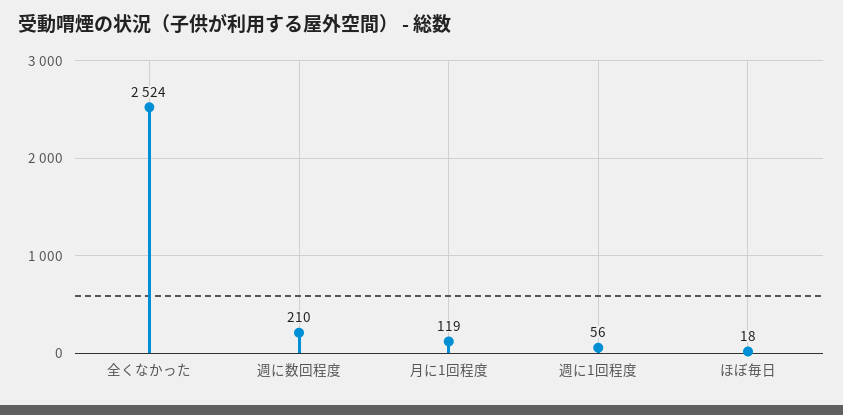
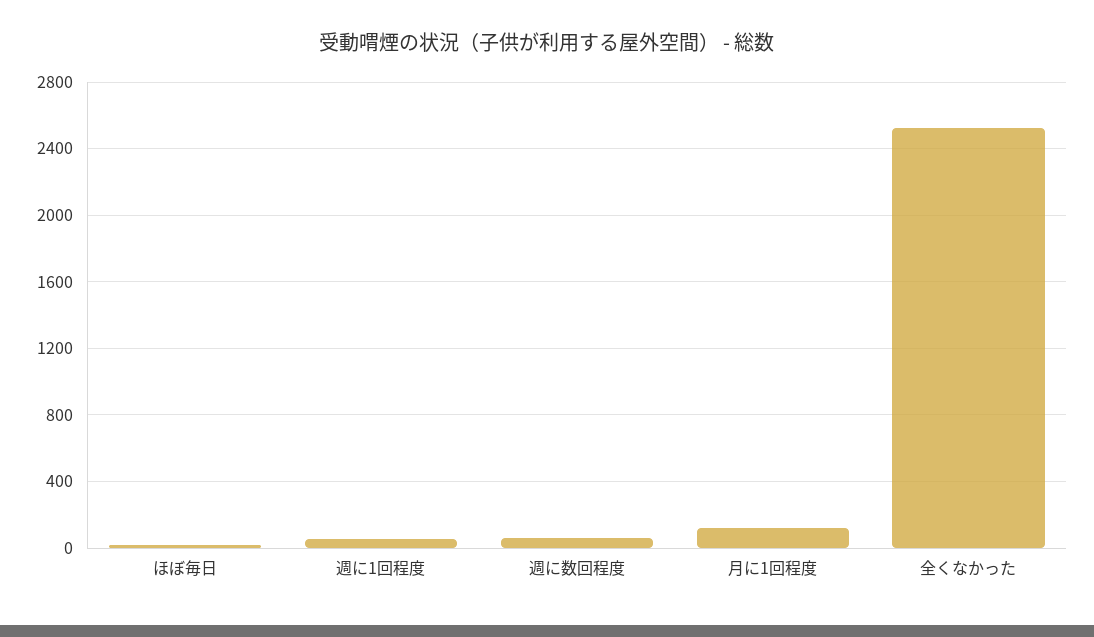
週に数回程度: 210 -> 50

